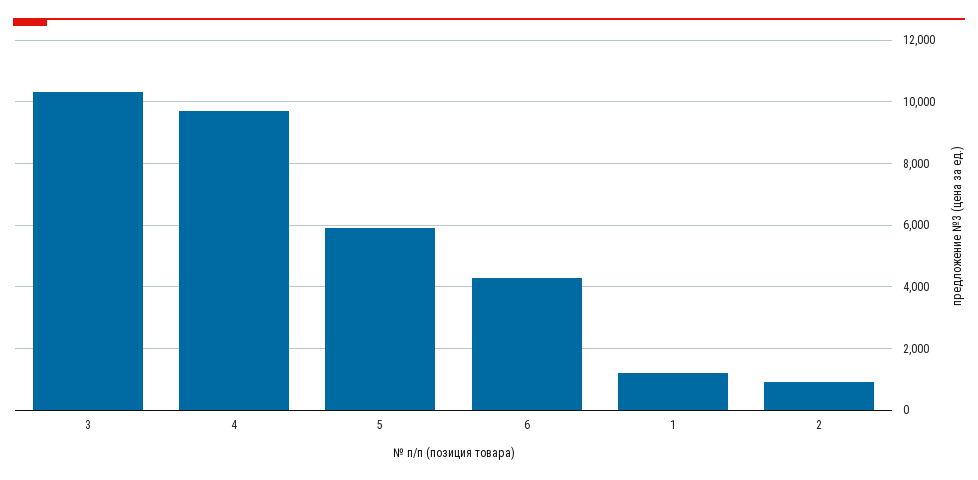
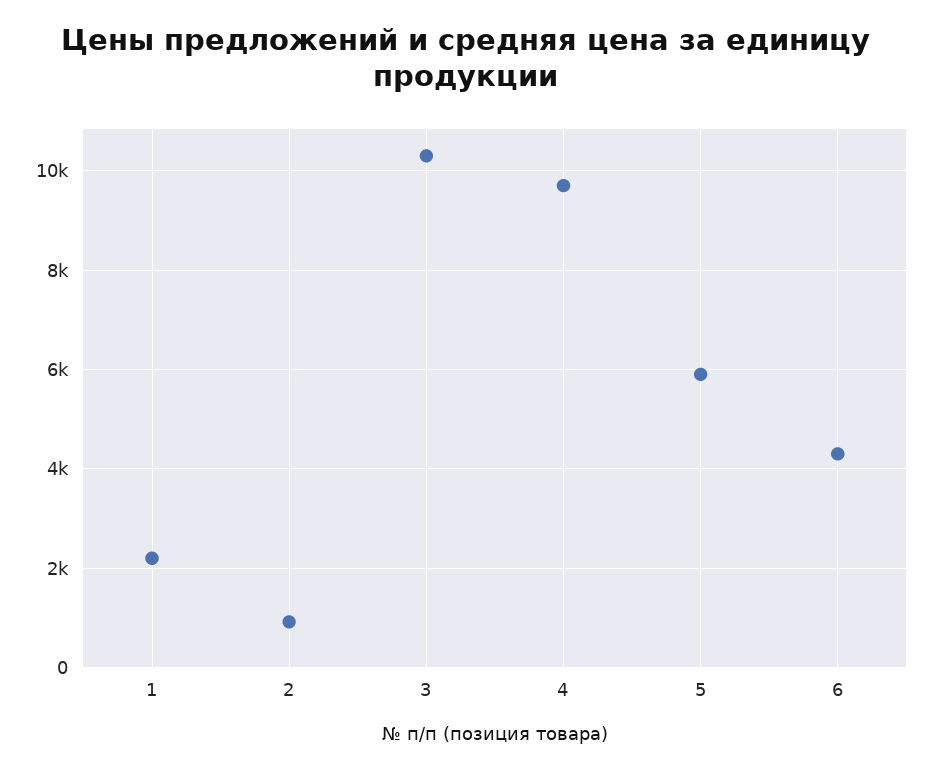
1: 1200 -> 2200

